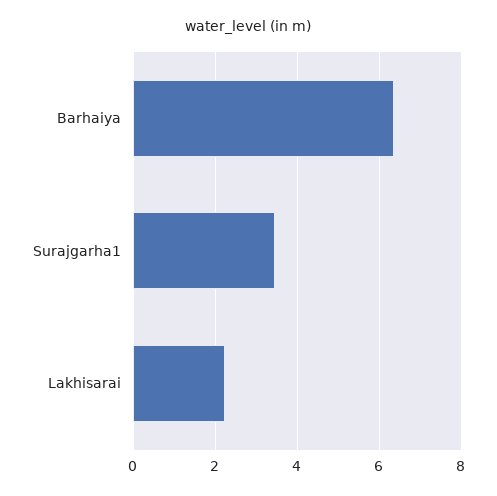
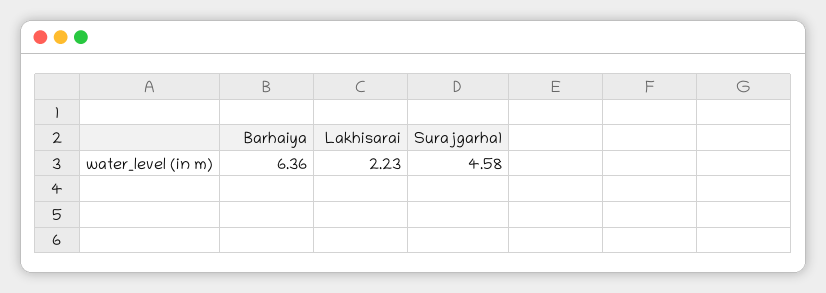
Surajgarha1: 3.4 -> 4.58

